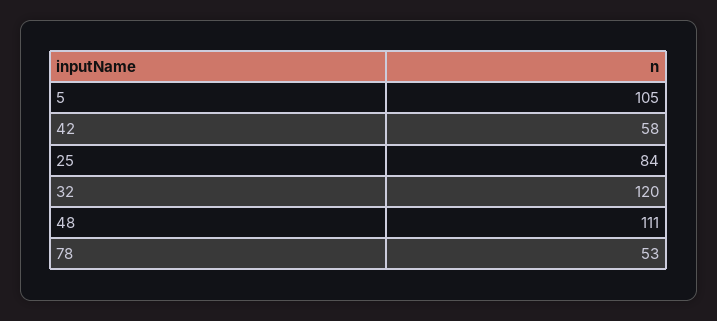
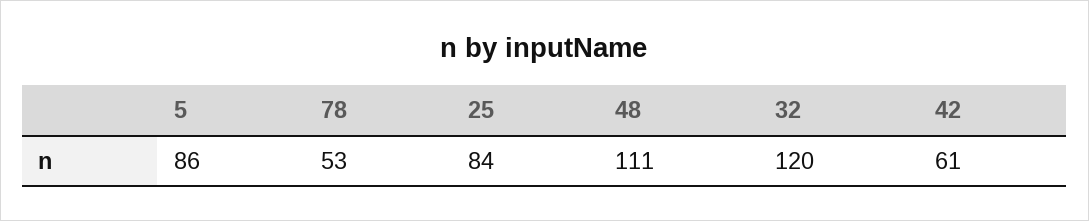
5: 105 -> 86
42: 58 -> 61

